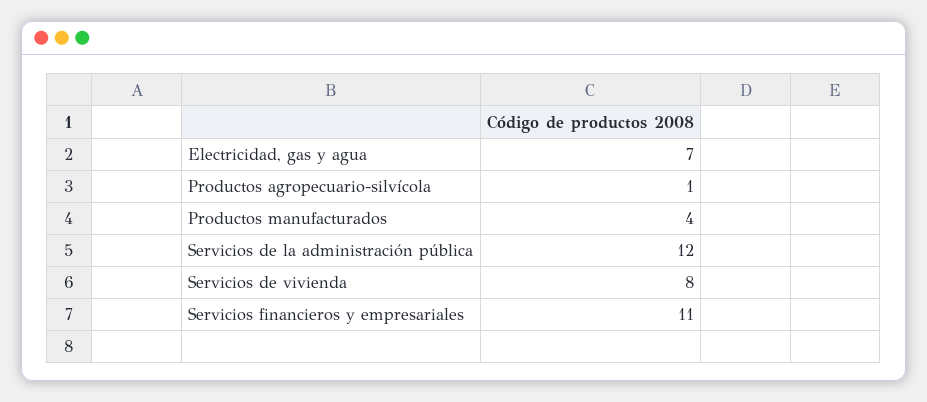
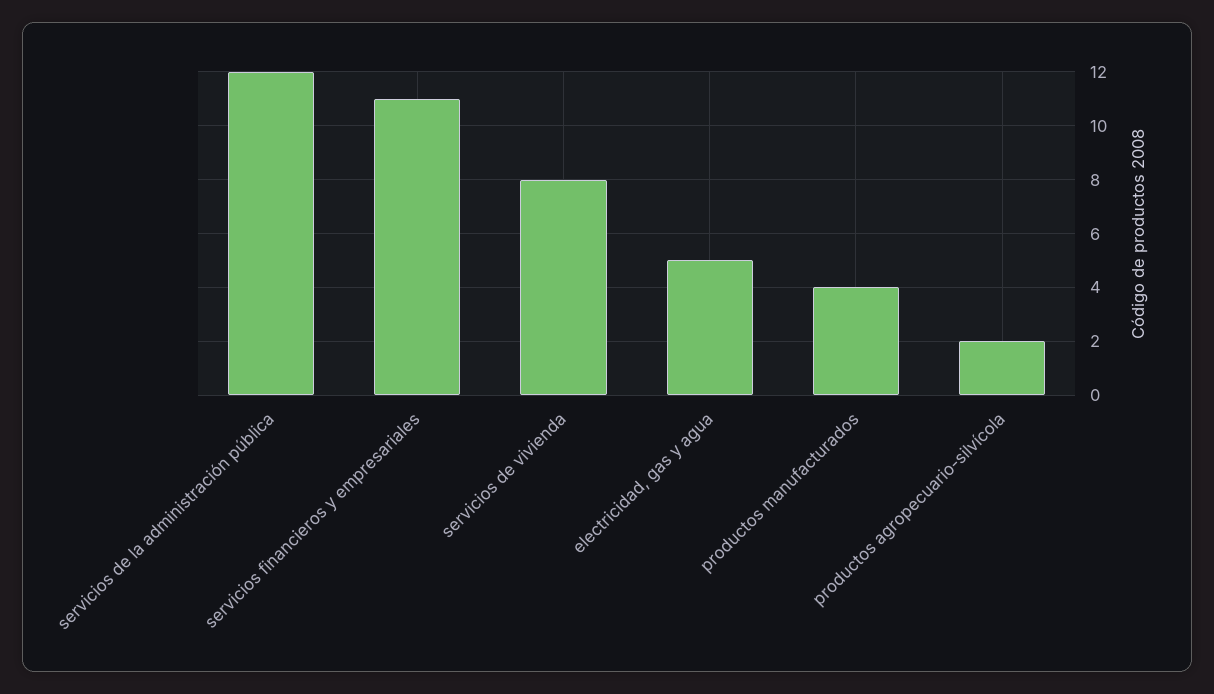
Electricidad, gas y agua: 7 -> 5
Productos agropecuario-silvícola: 1 -> 2

